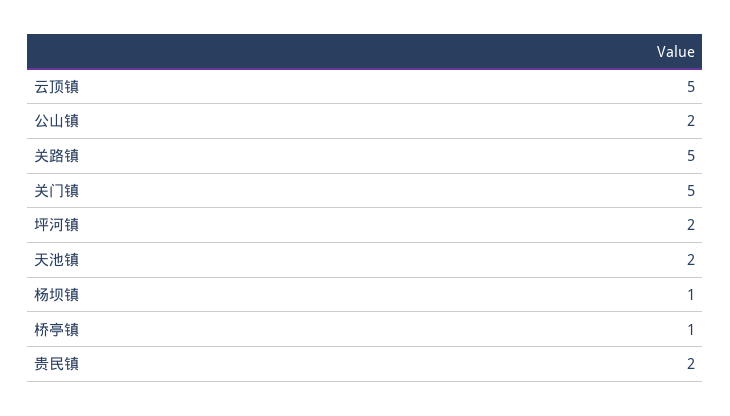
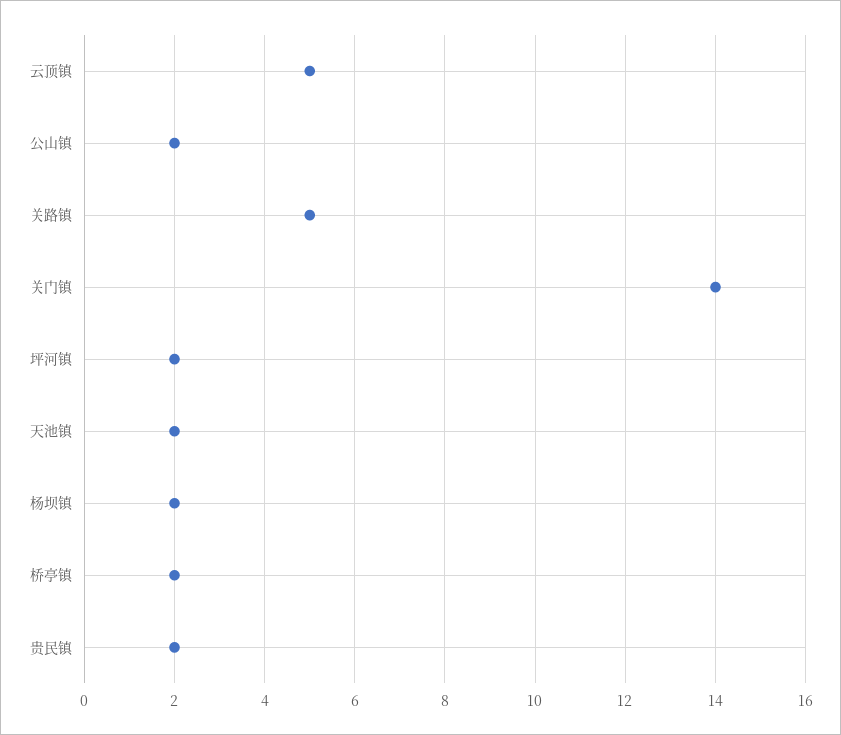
关门镇: 5 -> 14
杨坝镇: 1 -> 2
桥亭镇: 1 -> 2

